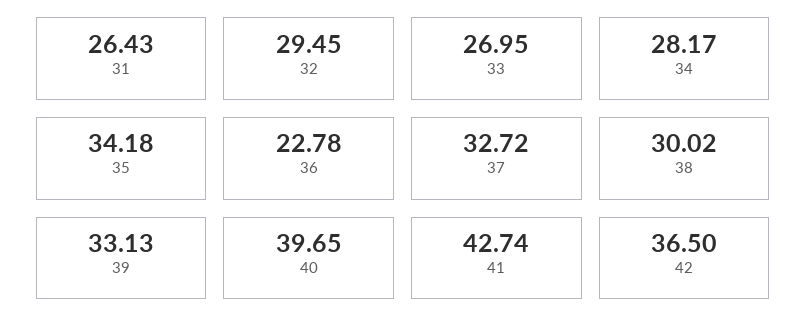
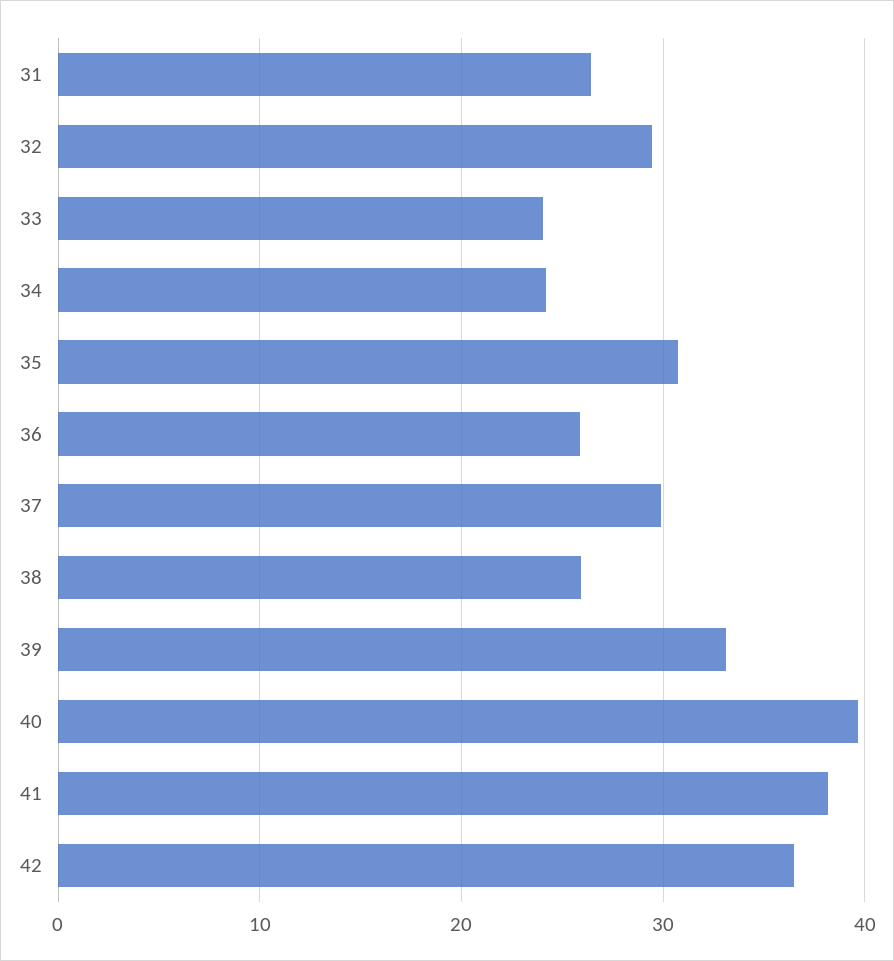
33: 26.95 -> 24
34: 28.17 -> 24
35: 34.18 -> 31
36: 22.78 -> 26
37: 32.72 -> 30
38: 30.02 -> 26
41: 42.74 -> 38

